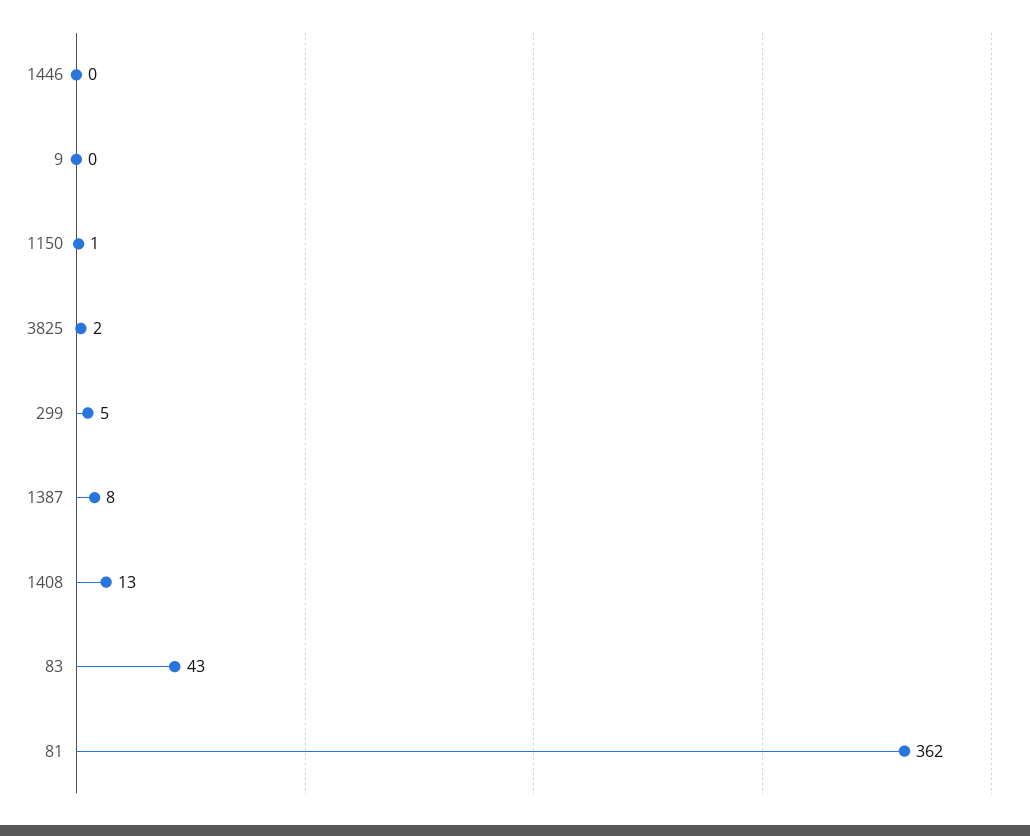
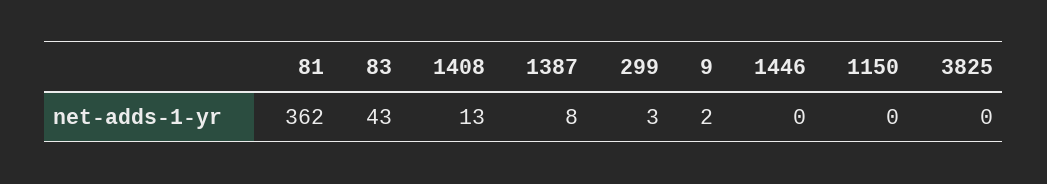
9: 0 -> 2
1150: 1 -> 0
3825: 2 -> 0
299: 5 -> 3

